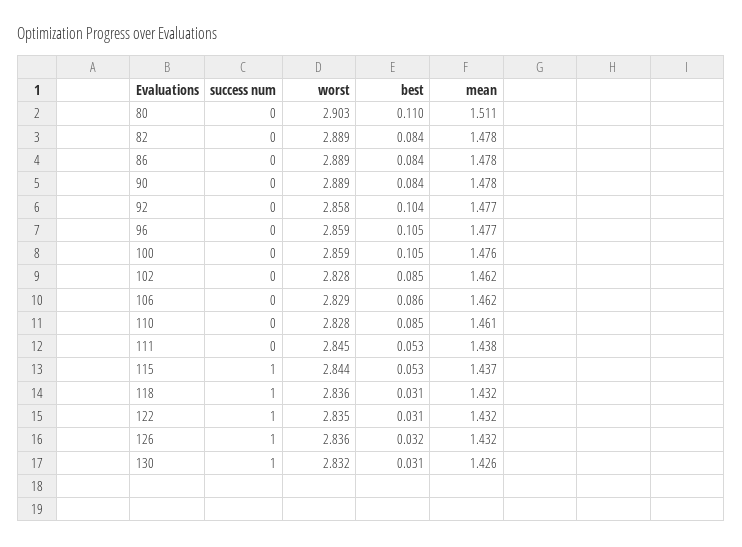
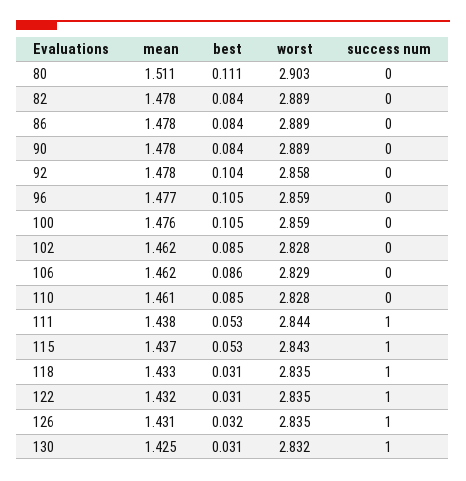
best, 80: 0.11 -> 0.111
mean, 92: 1.477 -> 1.478
success num, 111: 0 -> 1
worst, 111: 2.845 -> 2.844
worst, 115: 2.844 -> 2.843
worst, 118: 2.836 -> 2.835
mean, 118: 1.432 -> 1.433
worst, 126: 2.836 -> 2.835
mean, 126: 1.432 -> 1.431
mean, 130: 1.426 -> 1.425

